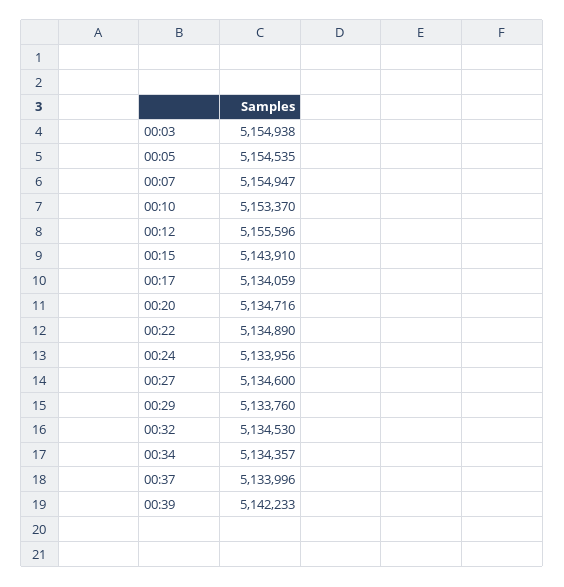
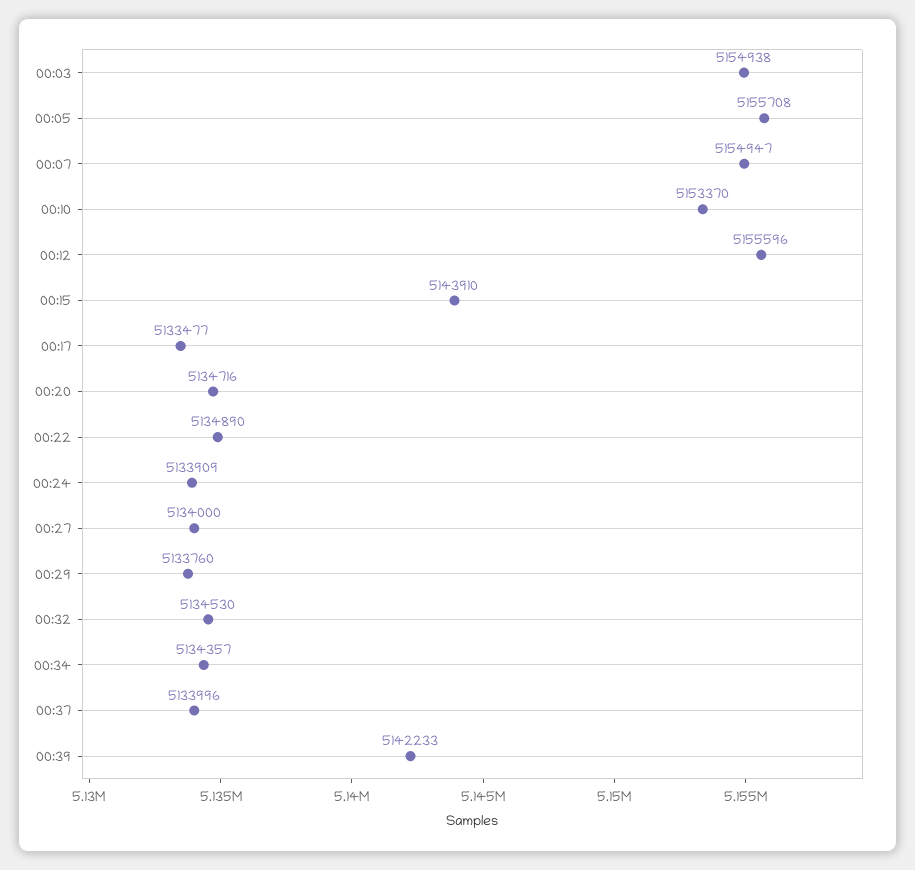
00:05: 5154535 -> 5155708
00:17: 5134059 -> 5133477
00:24: 5133956 -> 5133909
00:27: 5134600 -> 5134000

